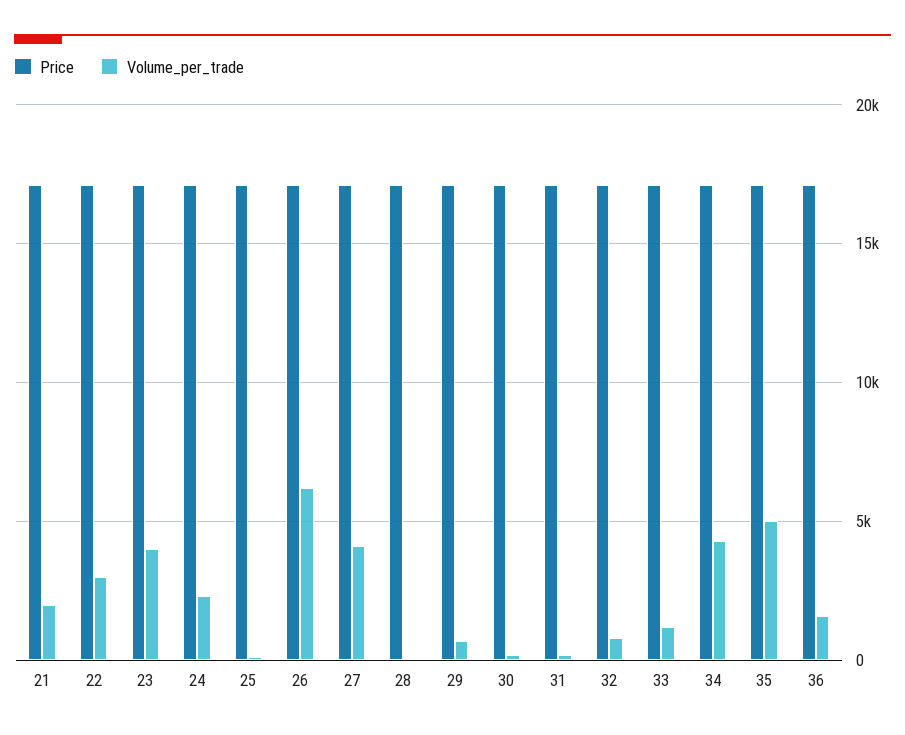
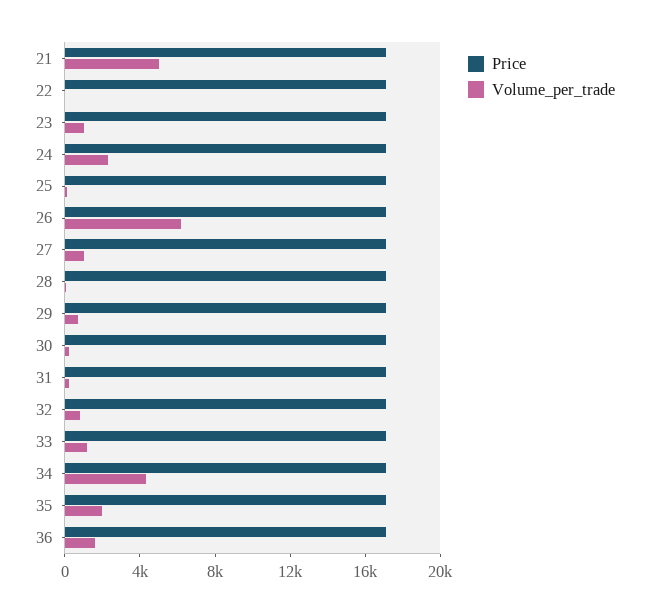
Volume_per_trade, 21: 2000 -> 5000
Volume_per_trade, 22: 3000 -> 0
Volume_per_trade, 23: 4000 -> 1000
Volume_per_trade, 27: 4000 -> 1000
Volume_per_trade, 35: 5000 -> 2000

